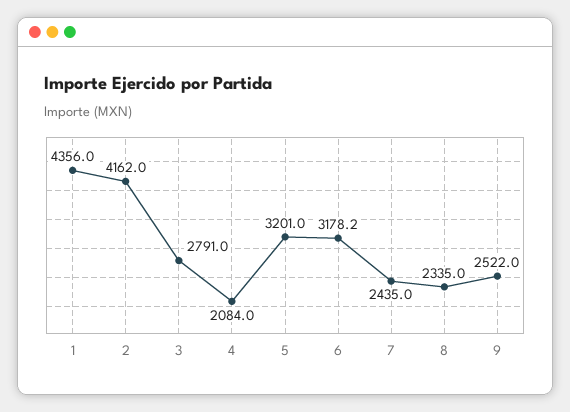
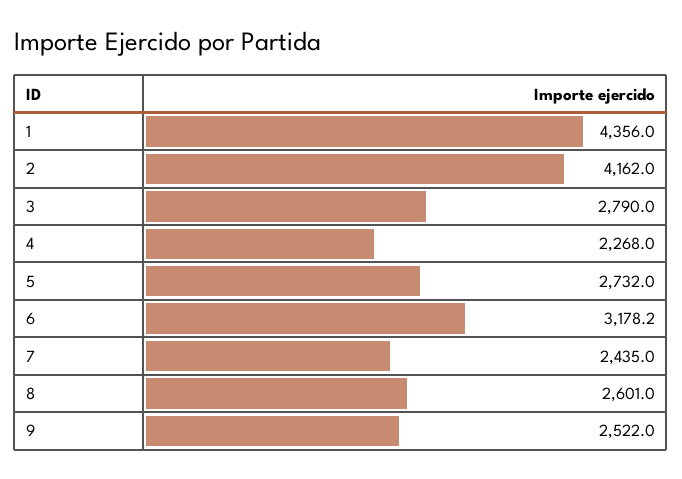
3: 2791 -> 2790
4: 2084 -> 2268
5: 3201 -> 2732
8: 2335 -> 2601

